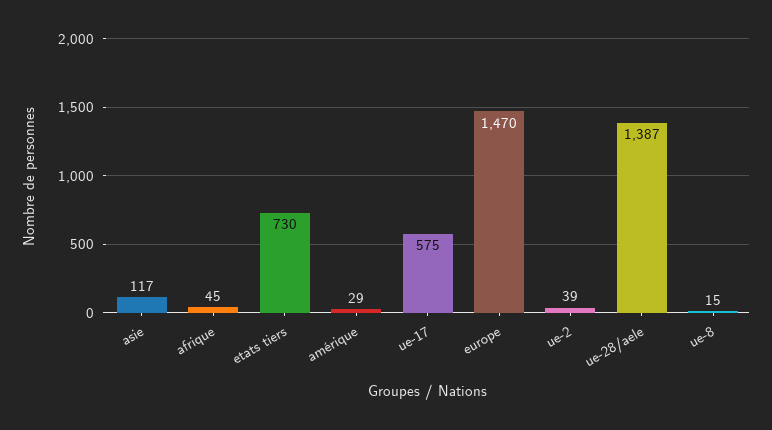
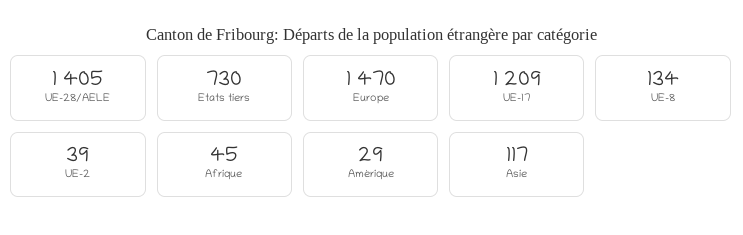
ue-17: 575 -> 1209
ue-28/aele: 1387 -> 1405
ue-8: 15 -> 134

